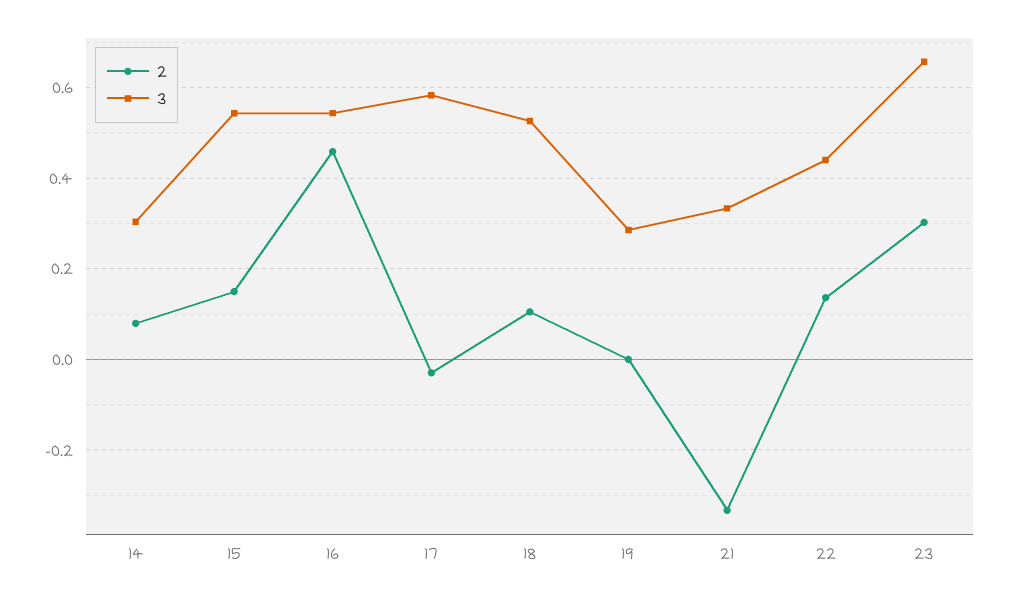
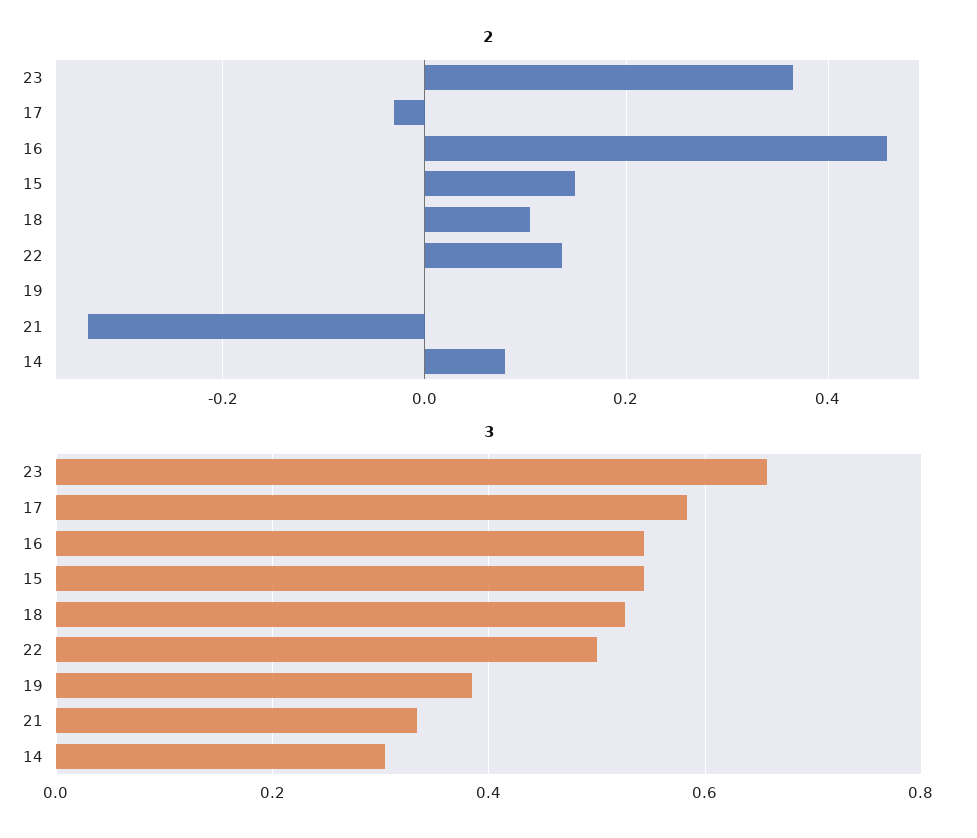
3, 19: 0.28 -> 0.38
3, 22: 0.44 -> 0.5
2, 23: 0.3 -> 0.36

